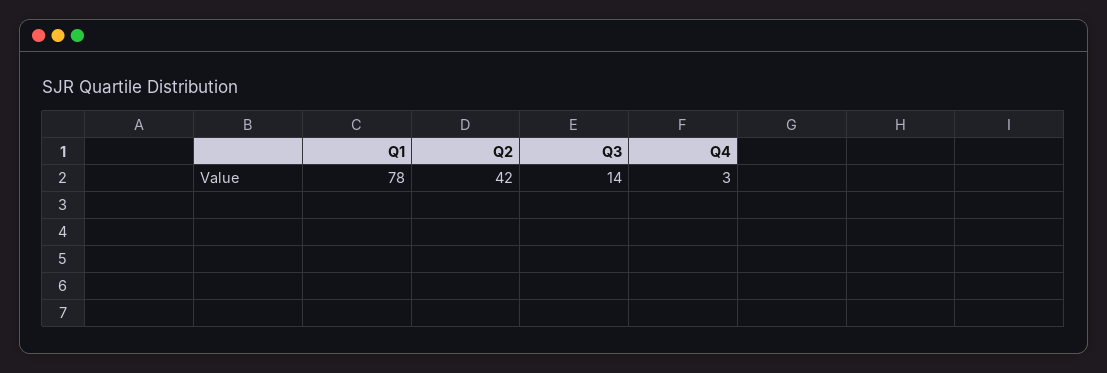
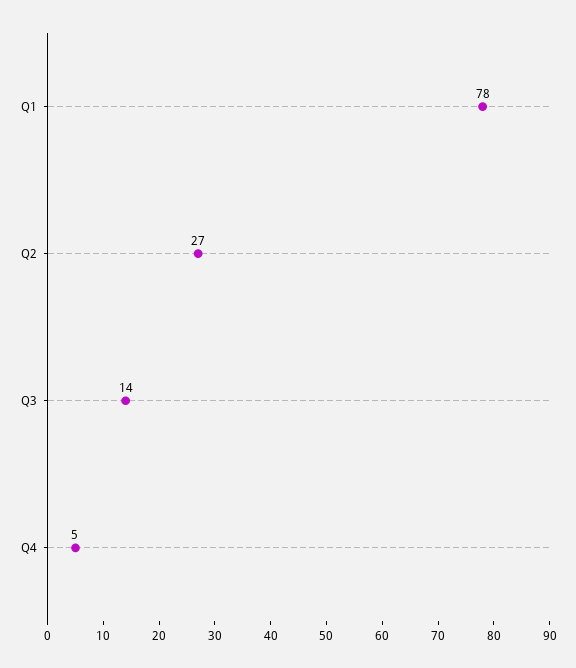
Q2: 42 -> 27
Q4: 3 -> 5

